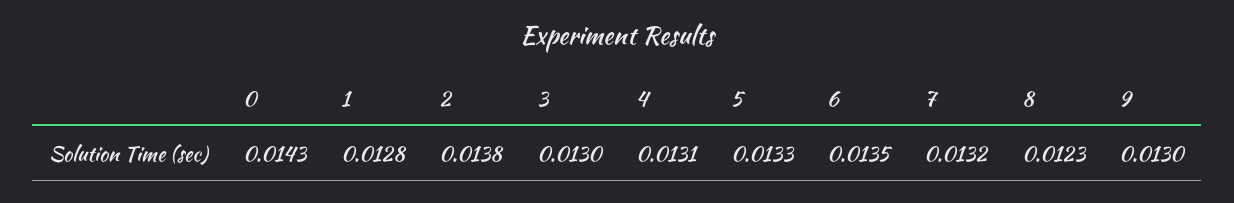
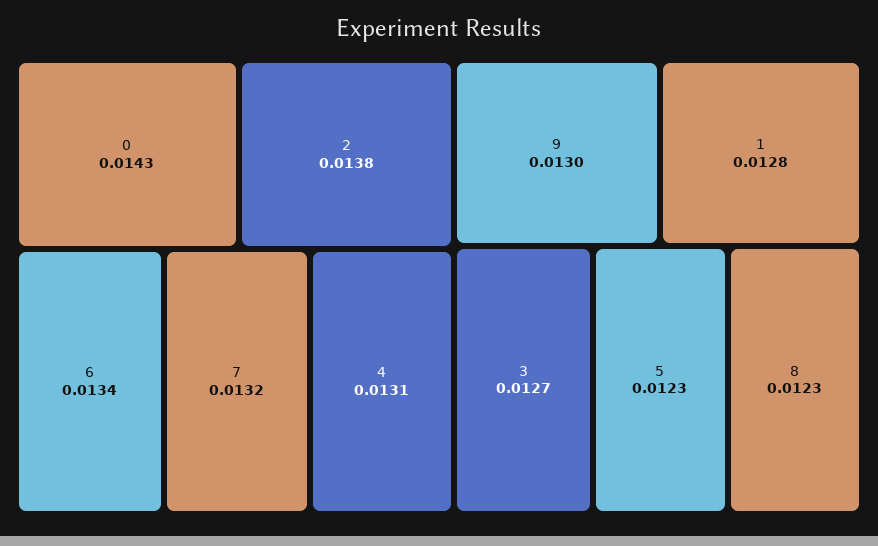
3: 0.013 -> 0.0127
5: 0.0133 -> 0.0123
6: 0.0135 -> 0.0134

